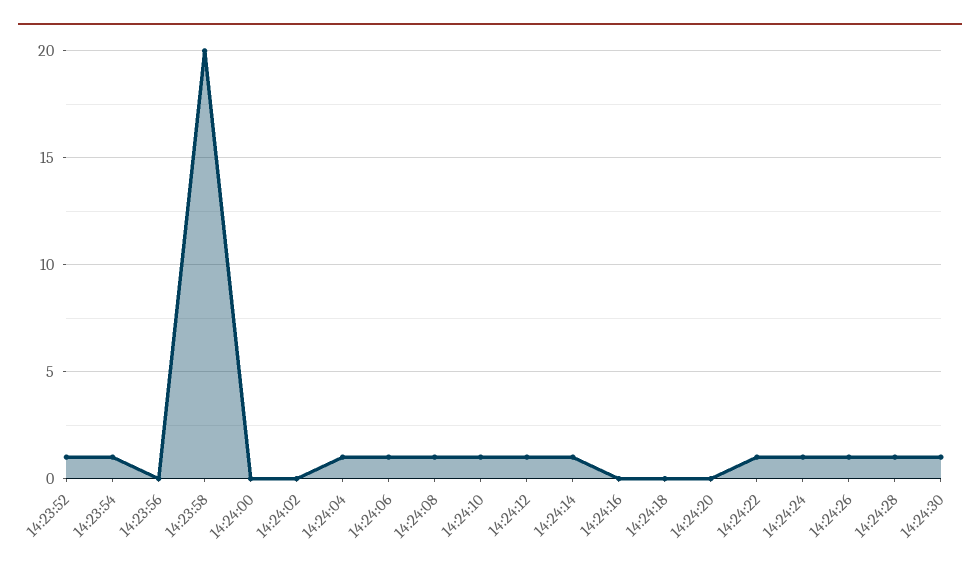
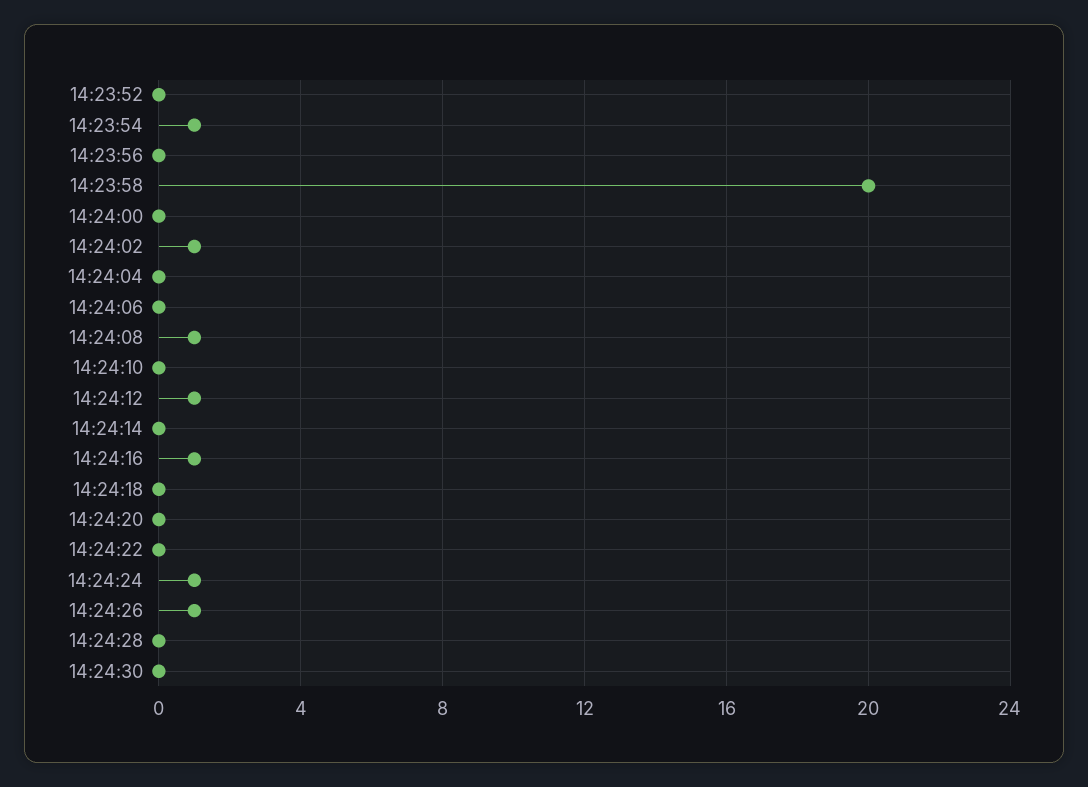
14:23:52: 1 -> 0
14:24:02: 0 -> 1
14:24:04: 1 -> 0
14:24:06: 1 -> 0
14:24:10: 1 -> 0
14:24:14: 1 -> 0
14:24:16: 0 -> 1
14:24:22: 1 -> 0
14:24:28: 1 -> 0
14:24:30: 1 -> 0

